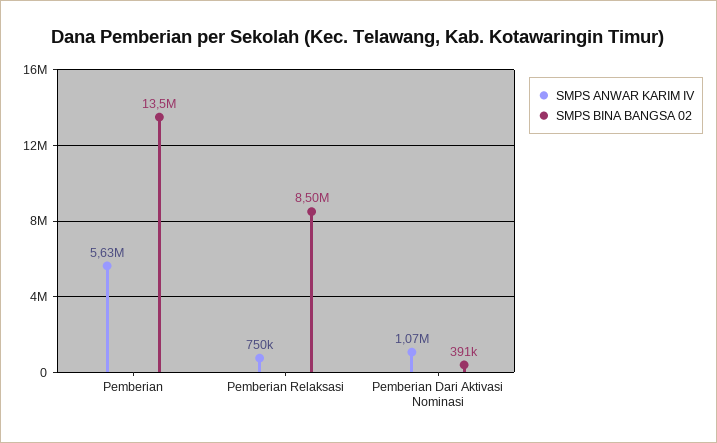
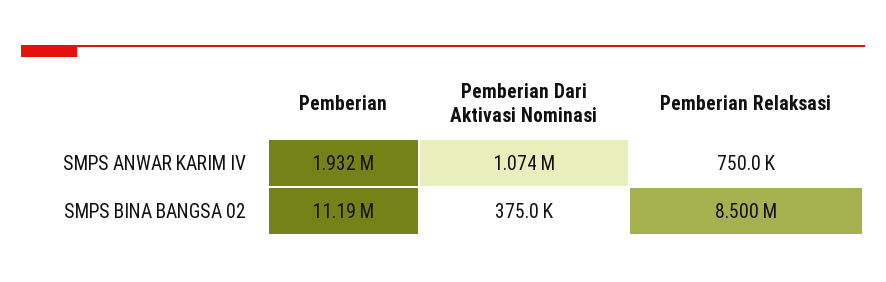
SMPS ANWAR KARIM IV, Pemberian: 5630000 -> 1932000
SMPS BINA BANGSA 02, Pemberian: 13500000 -> 11190000
SMPS BINA BANGSA 02, Pemberian Dari Aktivasi Nominasi: 391000 -> 375000

